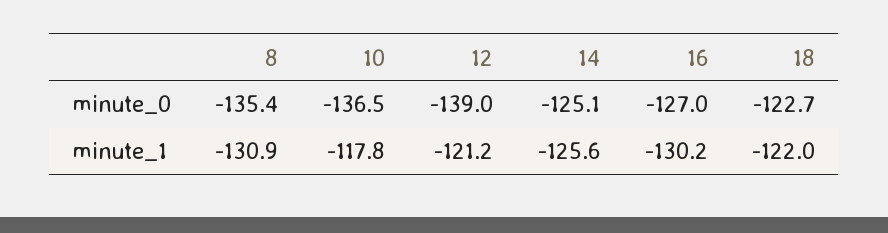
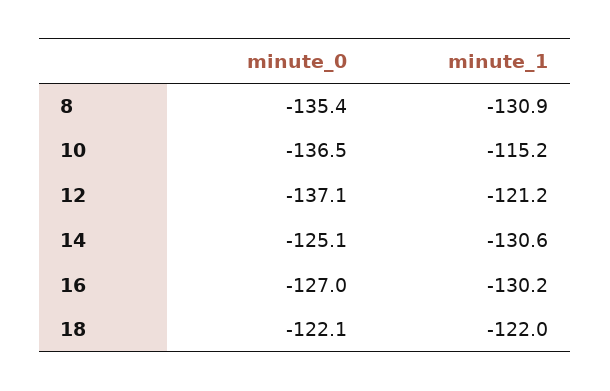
12, minute_0: -139 -> -137.1
18, minute_0: -122.7 -> -122.1
10, minute_1: -117.8 -> -115.2
14, minute_1: -125.6 -> -130.6

